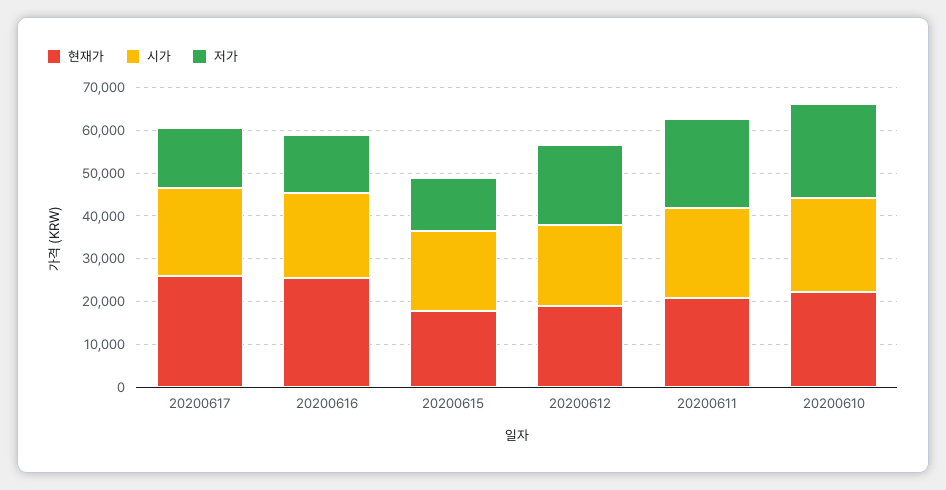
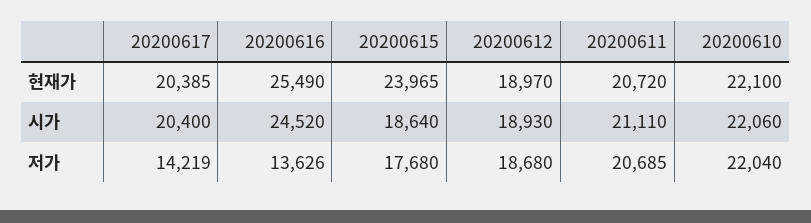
현재가, 20200617: 26000 -> 20385
시가, 20200616: 20000 -> 24520
현재가, 20200615: 18000 -> 23965
저가, 20200615: 12000 -> 17680

